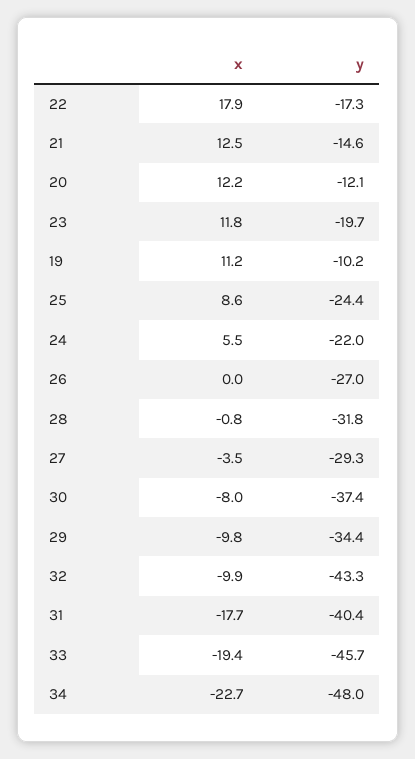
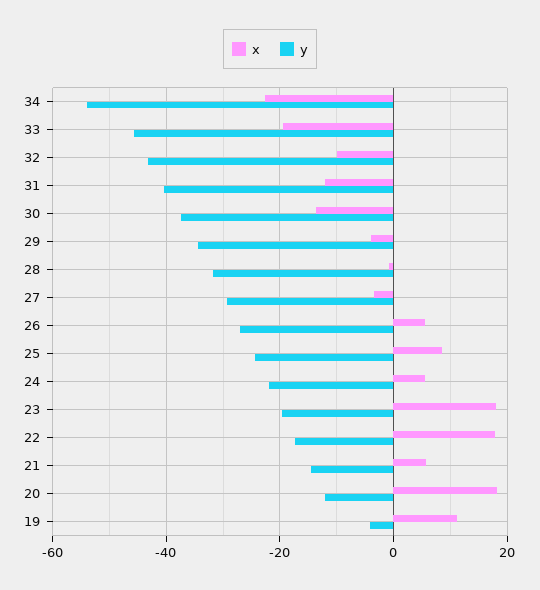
x, 21: 12.5 -> 6
x, 20: 12.2 -> 18
x, 23: 11.8 -> 18
y, 19: -10.2 -> -4
x, 26: 0 -> 6
x, 30: -8 -> -14
x, 29: -9.8 -> -4
x, 31: -17.7 -> -12
y, 34: -48 -> -54

